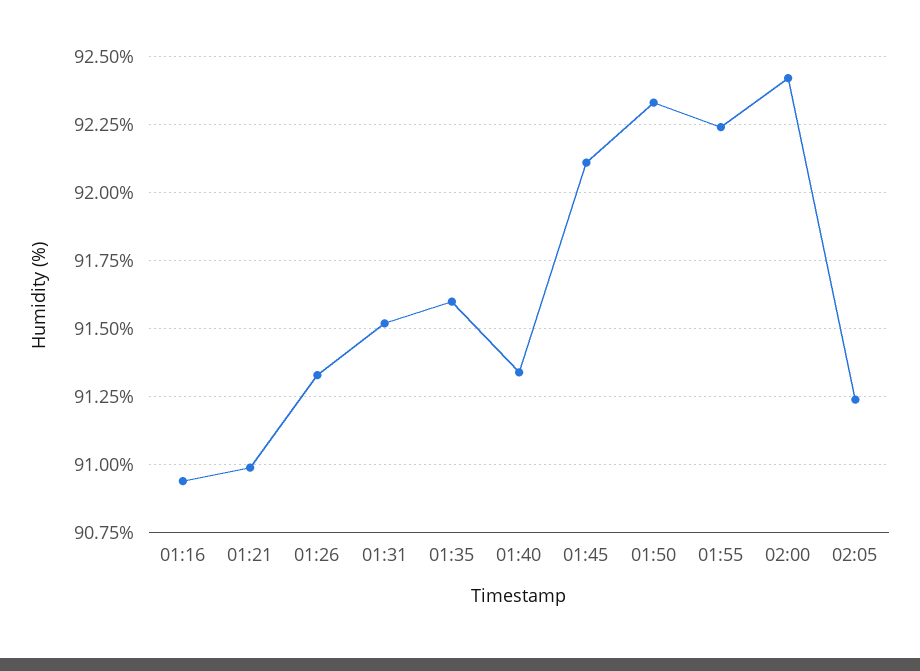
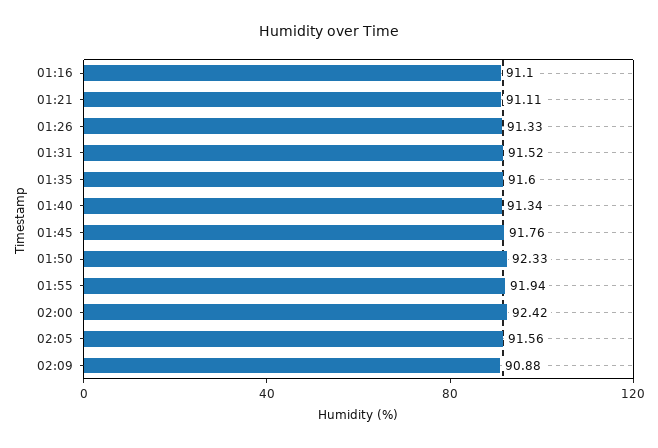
01:16: 90.95 -> 91.1
01:21: 91 -> 91.11
01:45: 92.1 -> 91.76
01:55: 92.25 -> 91.94
02:05: 91.25 -> 91.56
02:09: none -> 90.88

